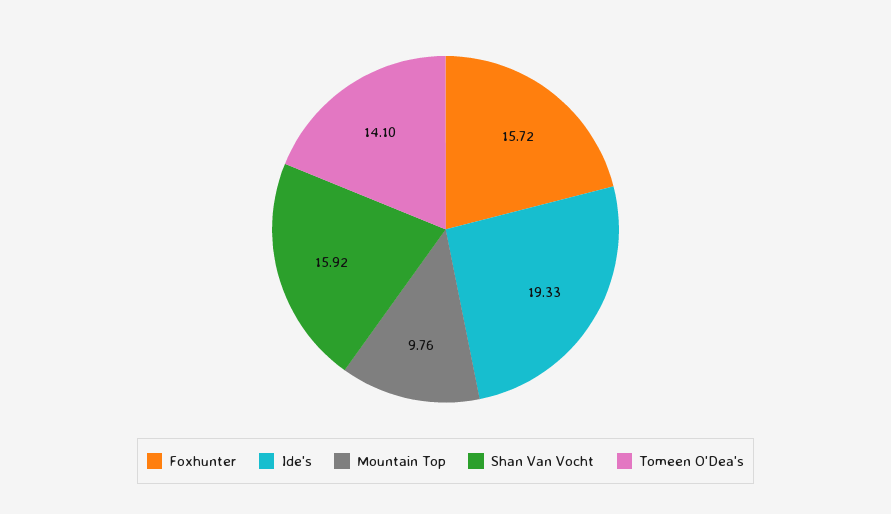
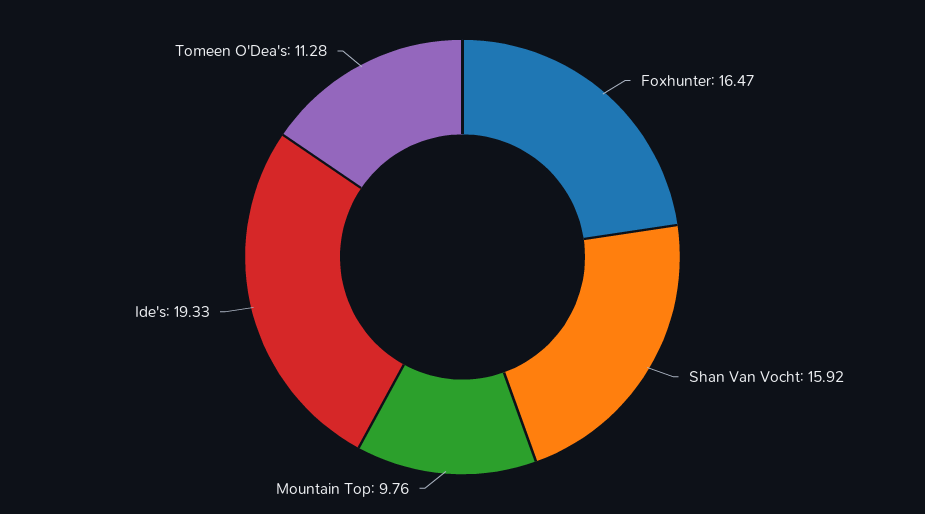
Foxhunter: 15.72 -> 16.47
Tomeen O'Dea's: 14.1 -> 11.28

